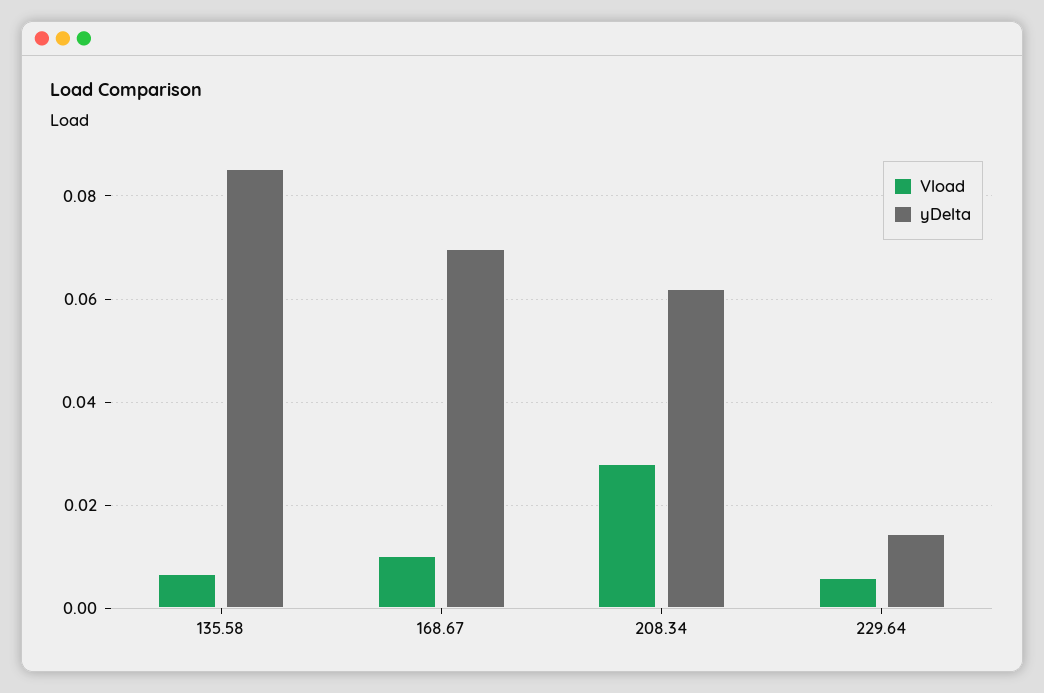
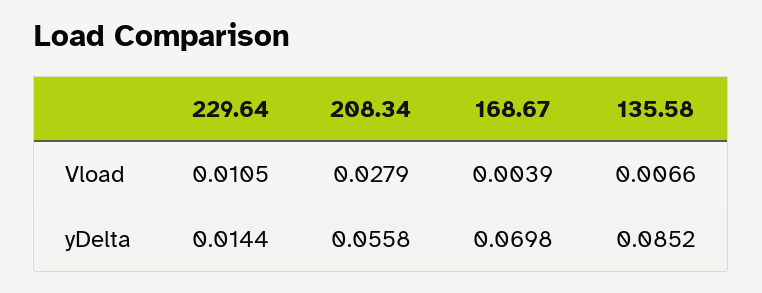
Vload, 168.67: 0.01 -> 0.0039
yDelta, 208.34: 0.062 -> 0.0558
Vload, 229.64: 0.006 -> 0.0105

